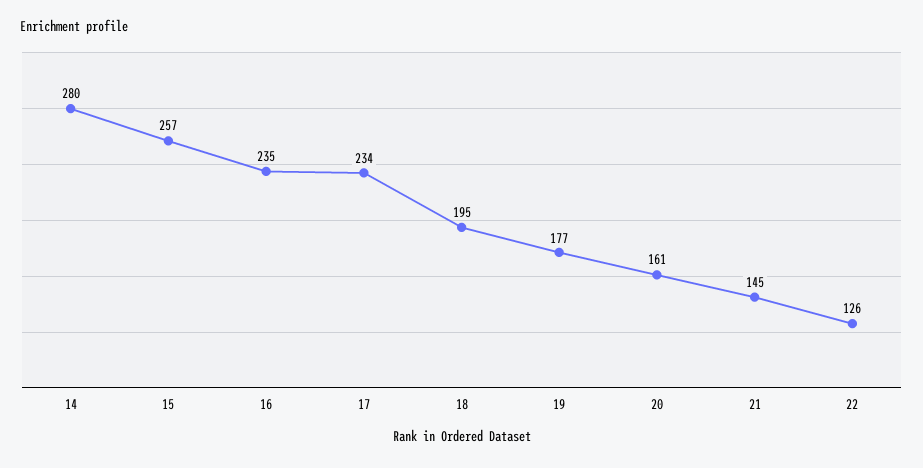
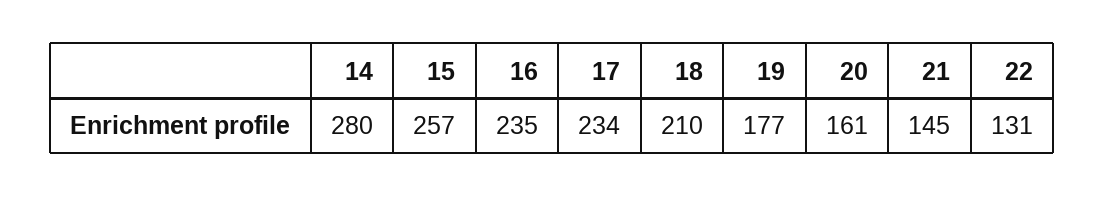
18: 195 -> 210
22: 126 -> 131

